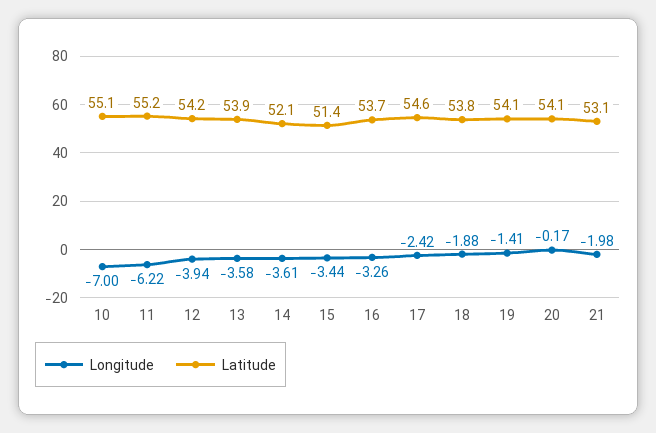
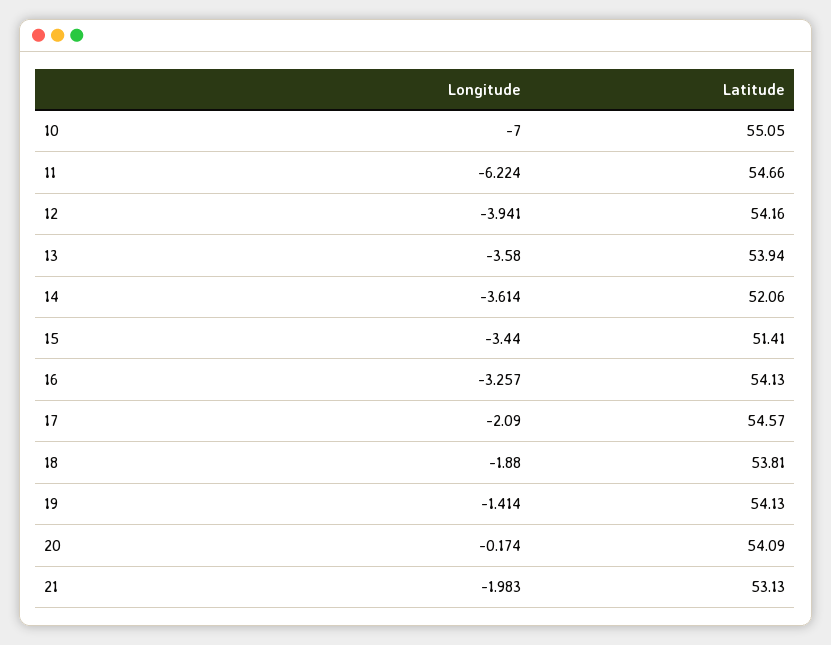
Latitude, 11: 55.2 -> 54.66
Latitude, 16: 53.7 -> 54.13
Longitude, 17: -2.42 -> -2.09

